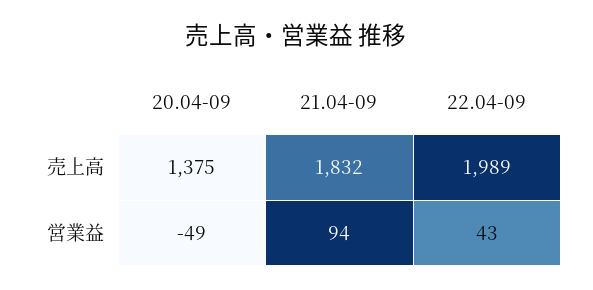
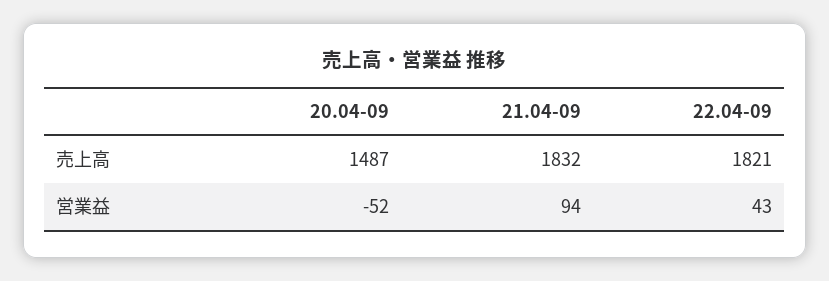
20.04-09, 売上高: 1375 -> 1487
22.04-09, 売上高: 1989 -> 1821
20.04-09, 営業益: -49 -> -52

